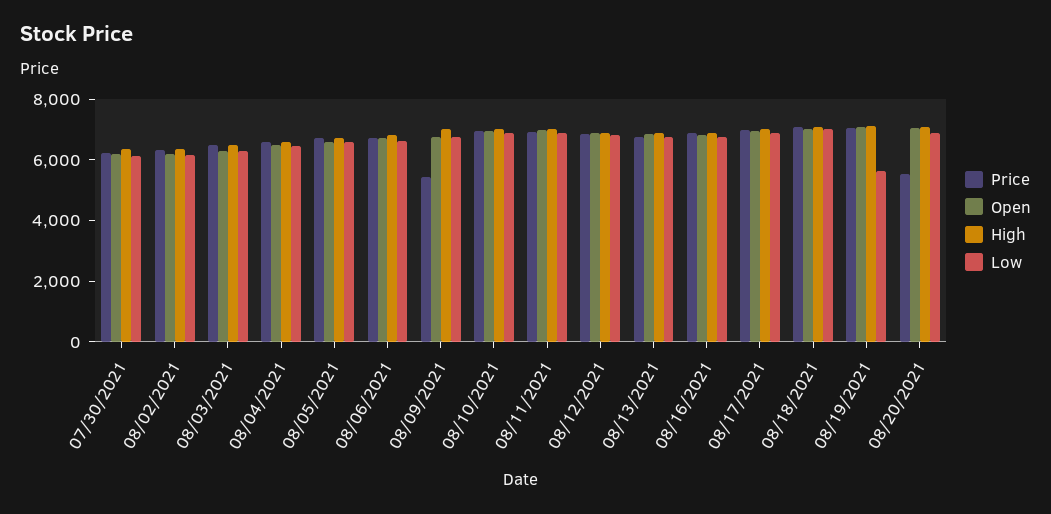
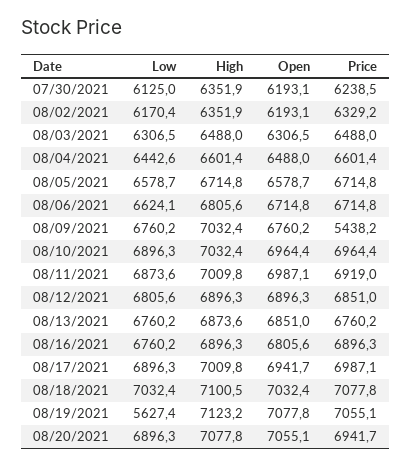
Price, 08/20/2021: 5500 -> 6941.7

